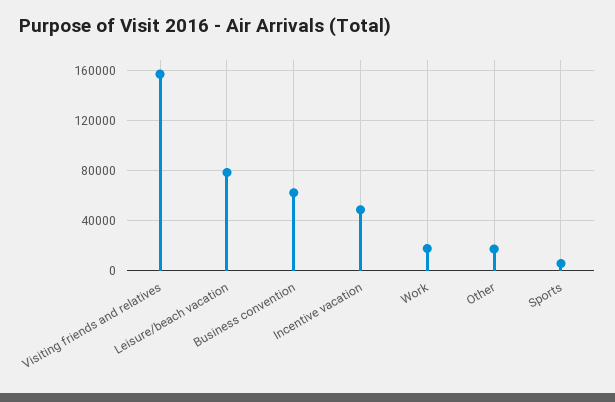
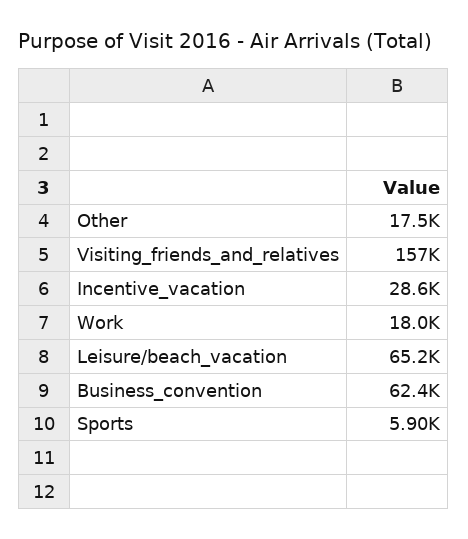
Leisure/beach vacation: 80000 -> 65200
Incentive vacation: 50000 -> 28600

